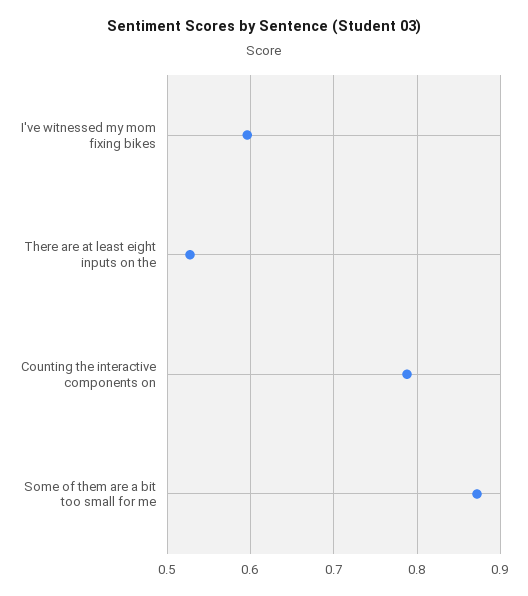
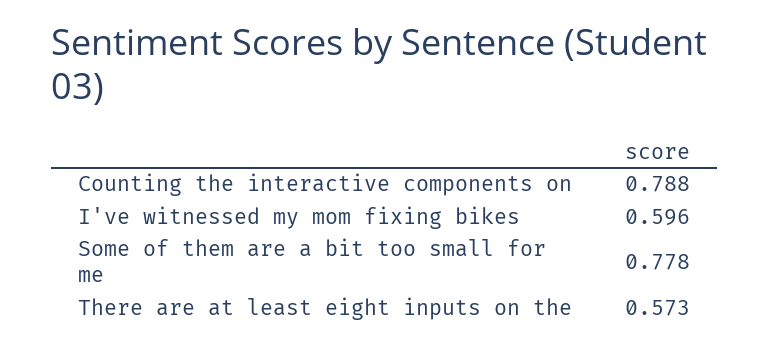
There are at least eight inputs on the: 0.53 -> 0.573
Some of them are a bit too small for me: 0.87 -> 0.778

